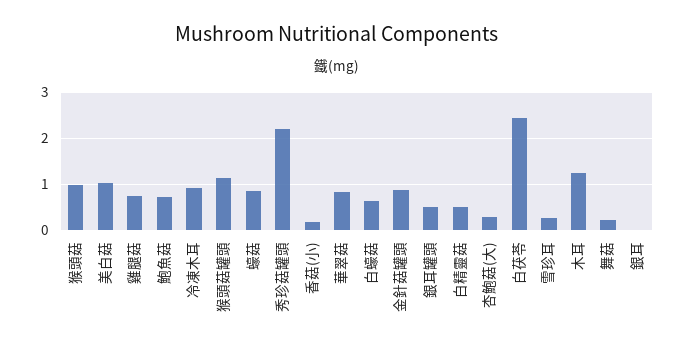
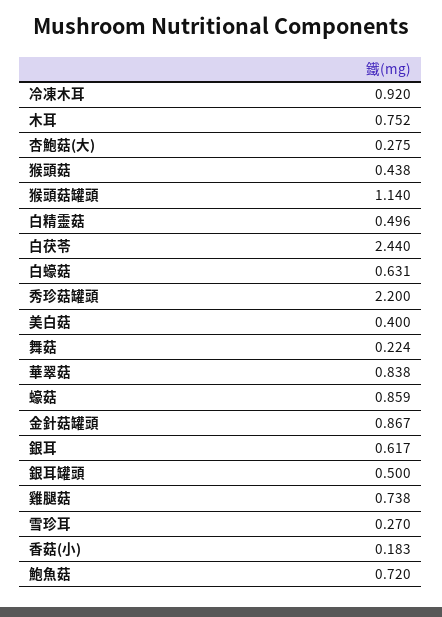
猴頭菇: 1 -> 0.438
美白菇: 1 -> 0.4
木耳: 1.2 -> 0.752
銀耳: 0 -> 0.617

